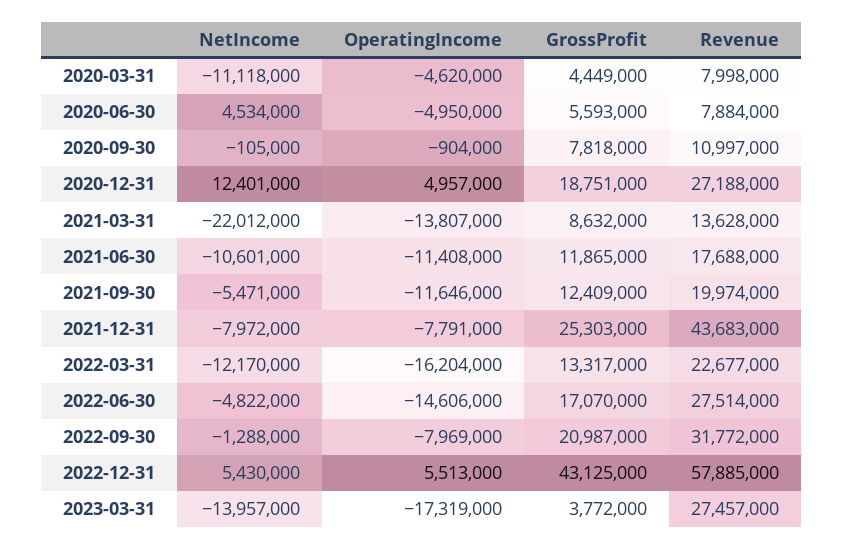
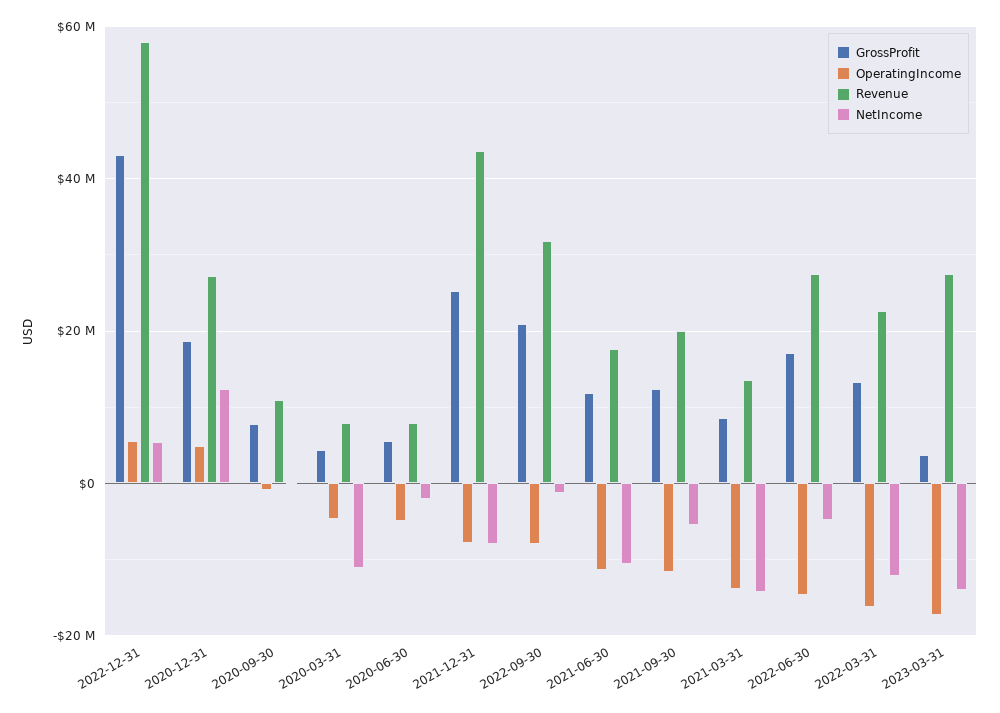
NetIncome, 2020-06-30: 4534000 -> -2000000
NetIncome, 2021-03-31: -22012000 -> -14000000

